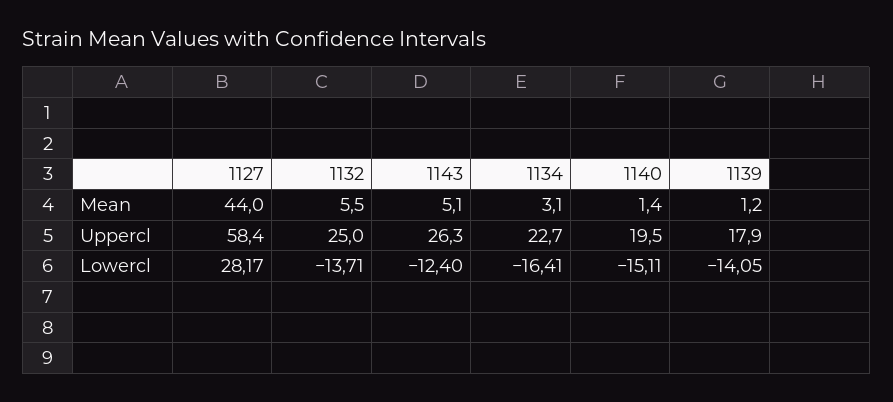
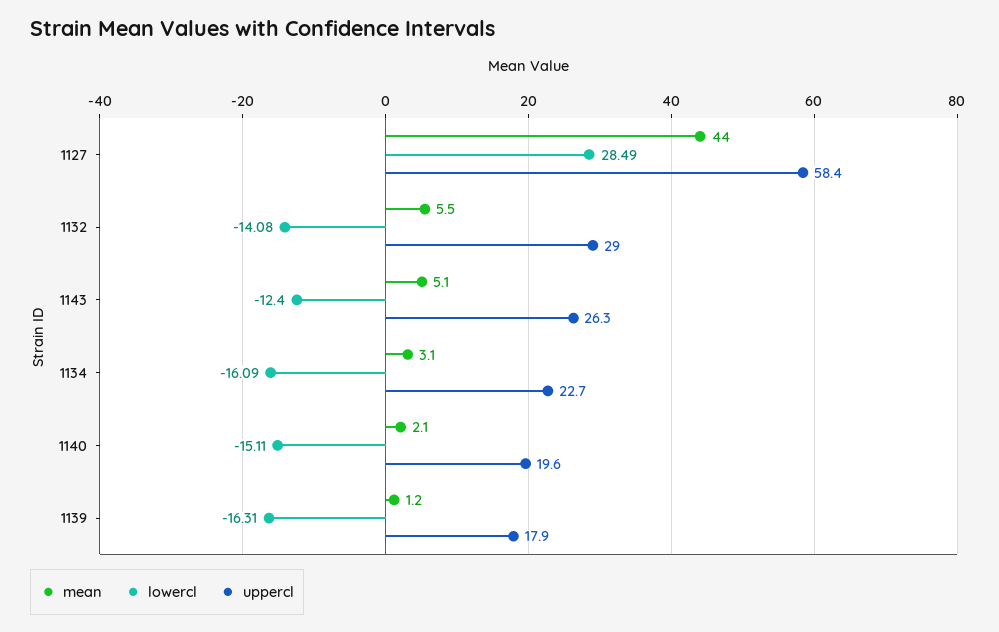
Mean, 1140: 1.4 -> 2.1
Uppercl, 1132: 25 -> 29
Uppercl, 1140: 19.5 -> 19.6
Lowercl, 1127: 28.17 -> 28.49
Lowercl, 1132: -13.71 -> -14.08
Lowercl, 1134: -16.41 -> -16.09
Lowercl, 1139: -14.05 -> -16.31

